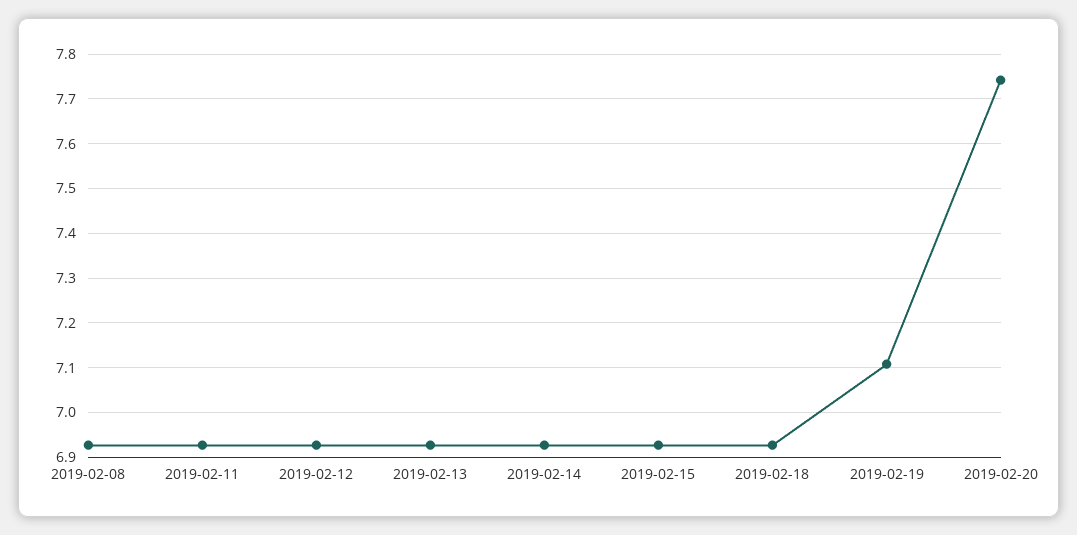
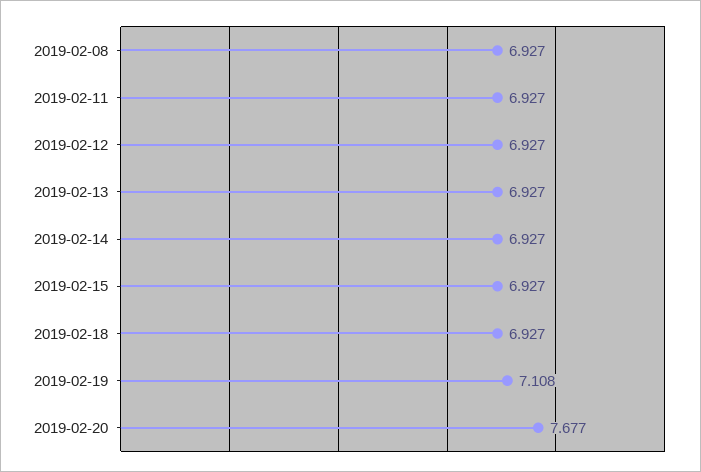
2019-02-20: 7.74 -> 7.677

